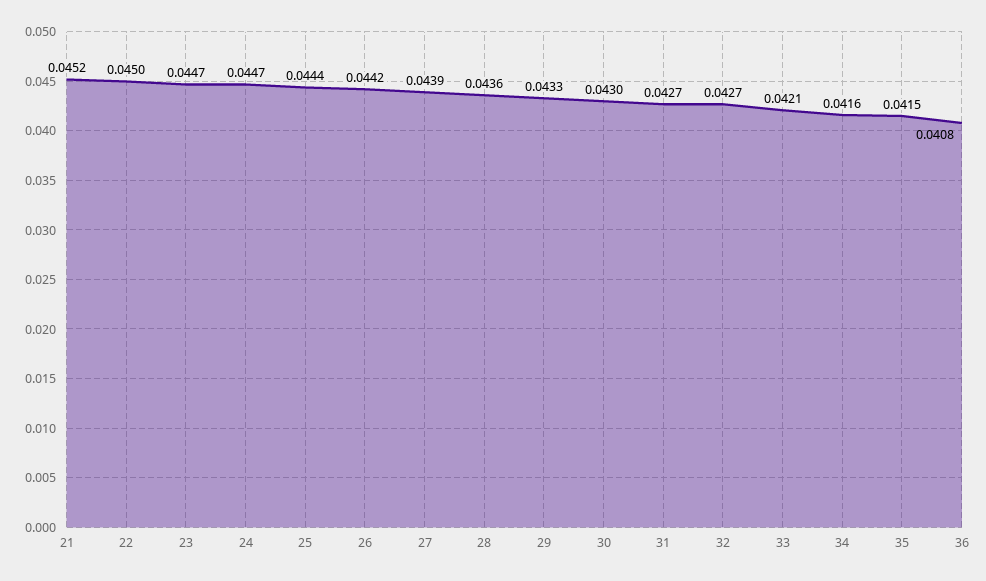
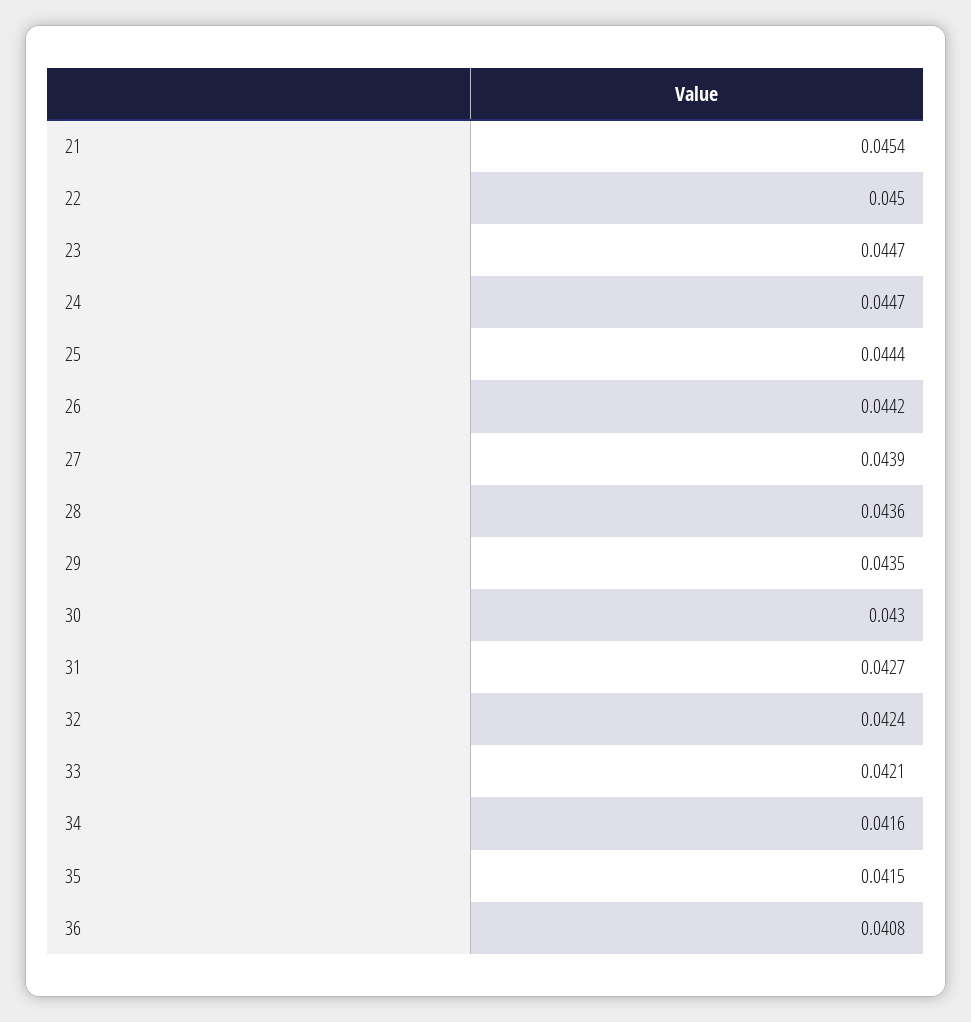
21: 0.0452 -> 0.0454
29: 0.0433 -> 0.0435
32: 0.0427 -> 0.0424

